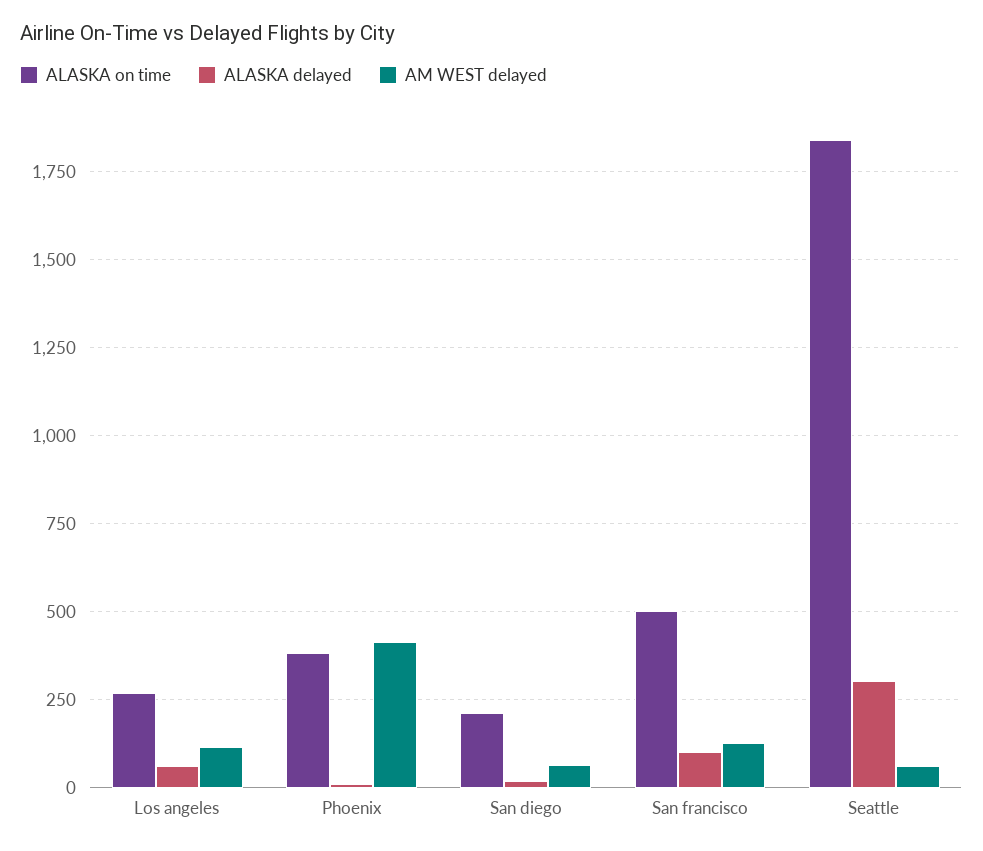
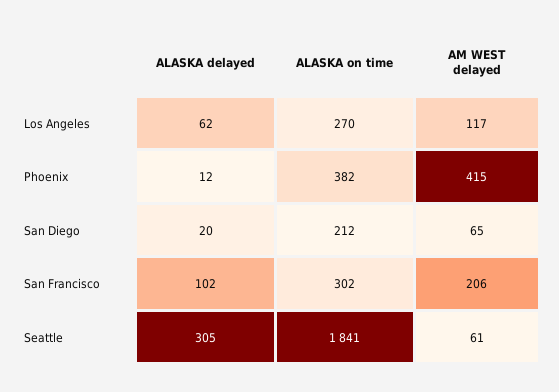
ALASKA on time, San francisco: 500 -> 302
AM WEST delayed, San francisco: 125 -> 206

